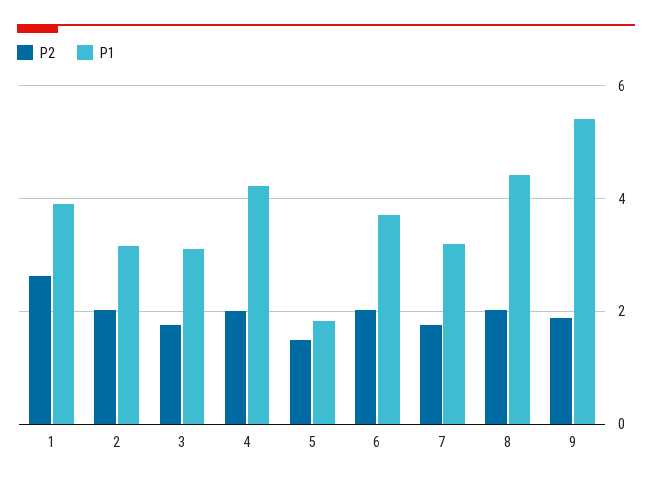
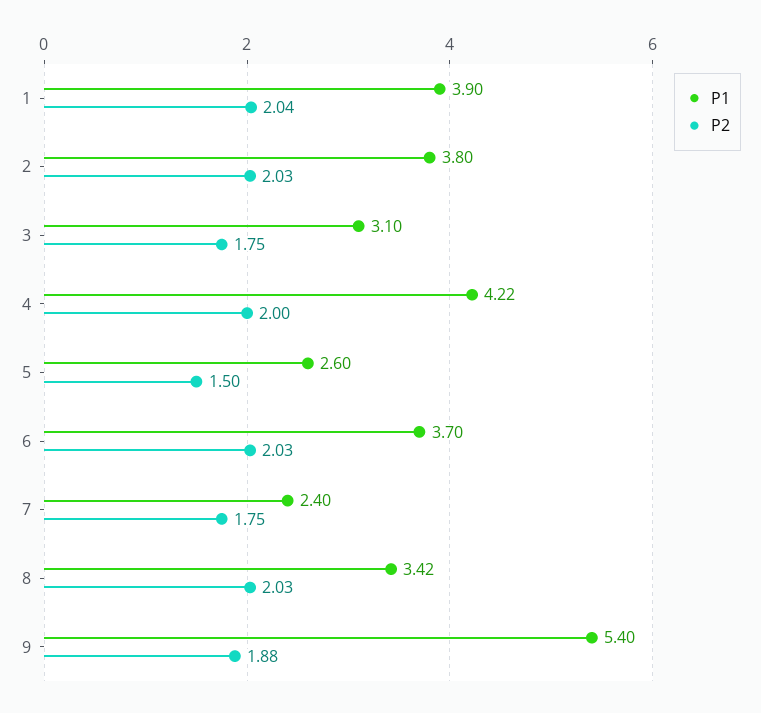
P2, 1: 2.6 -> 2.04
P1, 2: 3.2 -> 3.8
P1, 5: 1.8 -> 2.6
P1, 7: 3.2 -> 2.4
P1, 8: 4.4 -> 3.42

